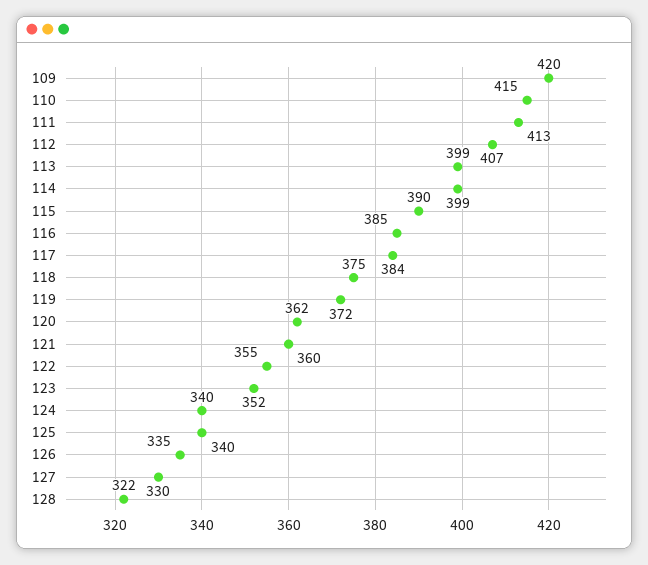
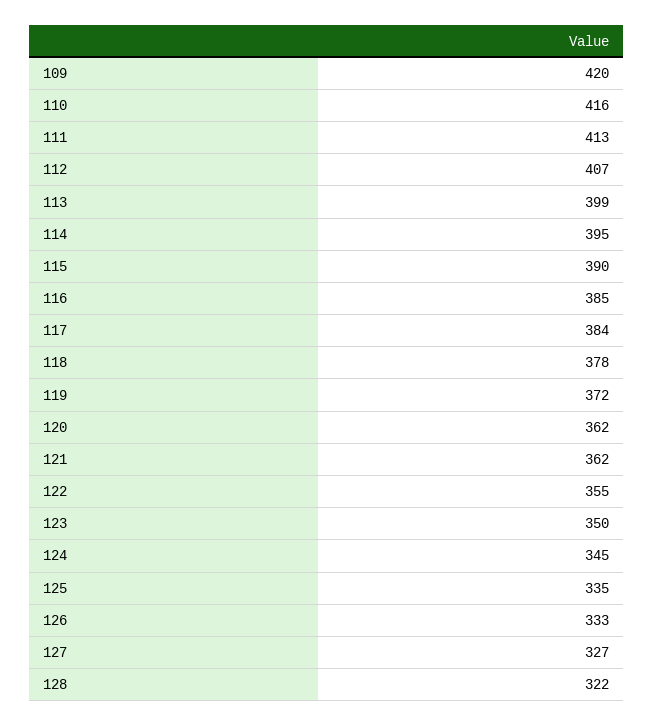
110: 415 -> 416
114: 399 -> 395
118: 375 -> 378
121: 360 -> 362
123: 352 -> 350
124: 340 -> 345
125: 340 -> 335
126: 335 -> 333
127: 330 -> 327

